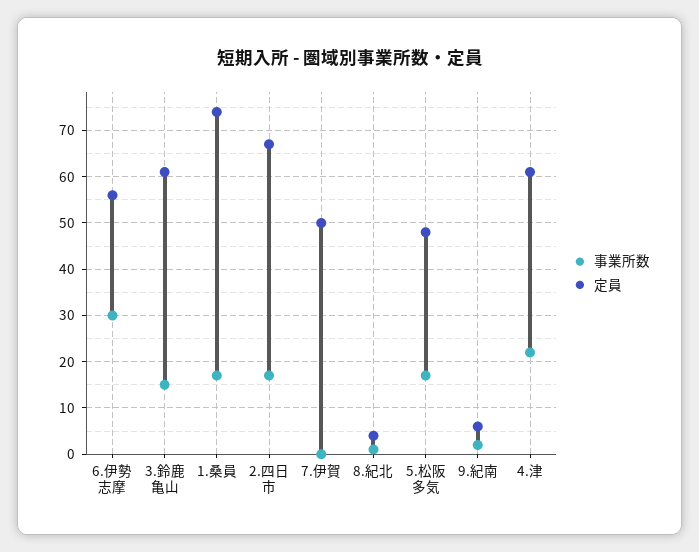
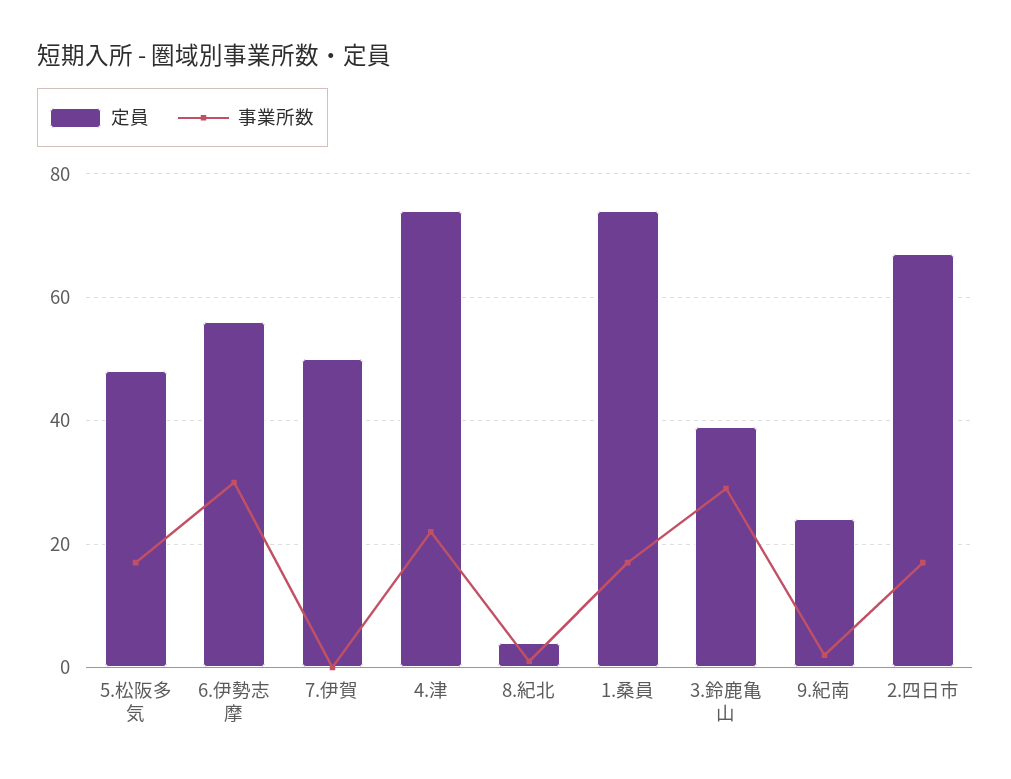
事業所数, 3.鈴鹿亀山: 15 -> 30
定員, 3.鈴鹿亀山: 60 -> 40
定員, 9.紀南: 5 -> 25
定員, 4.津: 60 -> 75

